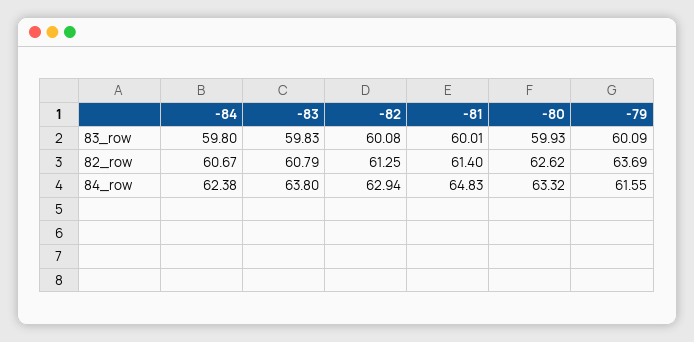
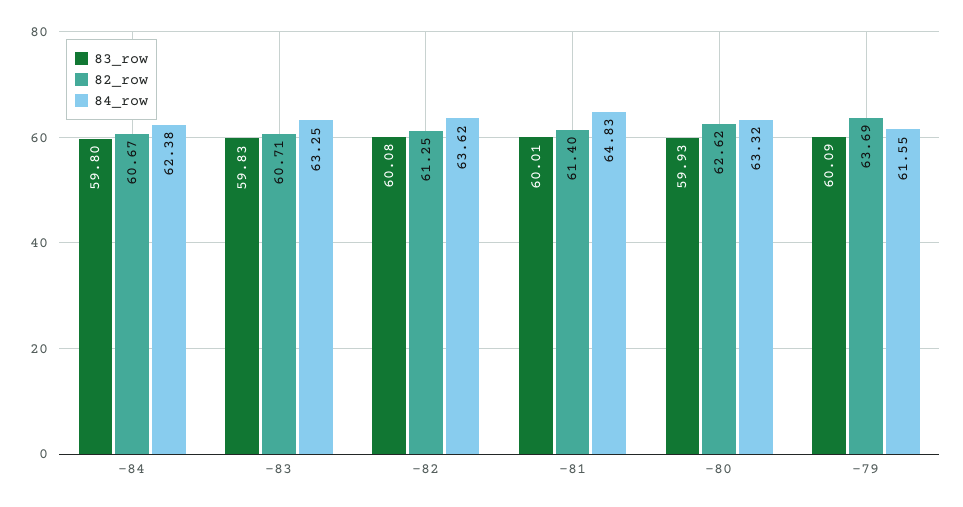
82_row, -83: 60.79 -> 60.71
84_row, -83: 63.8 -> 63.25
84_row, -82: 62.94 -> 63.62

